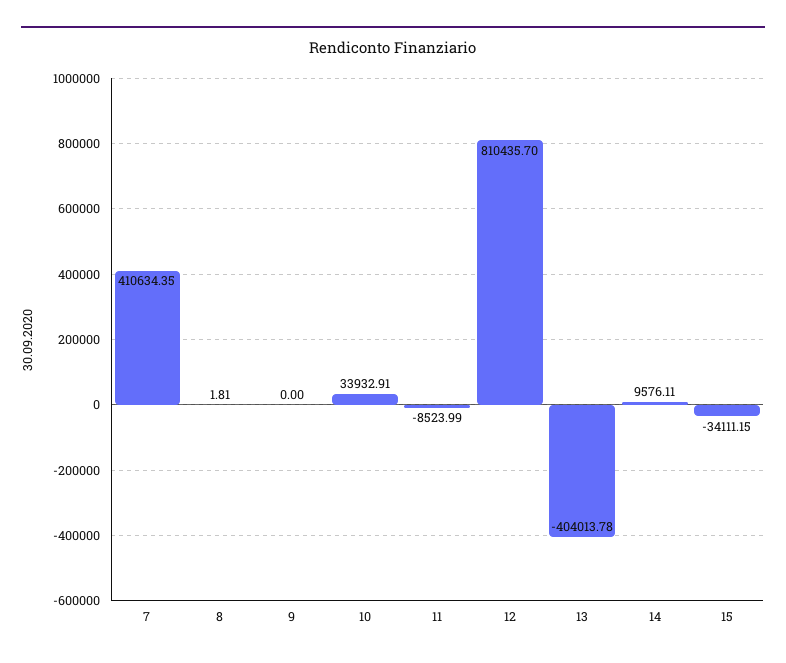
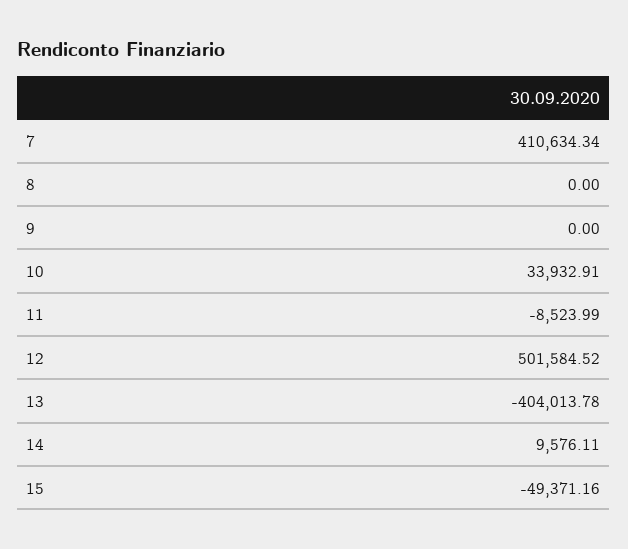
7: 410634.35 -> 410634.34
8: 1.81 -> 0
12: 810435.7 -> 501584.52
15: -34111.15 -> -49371.16

